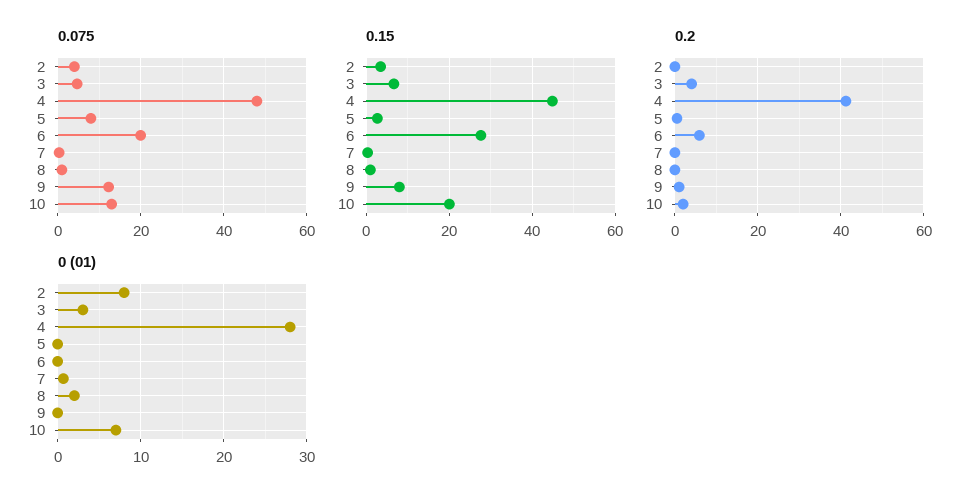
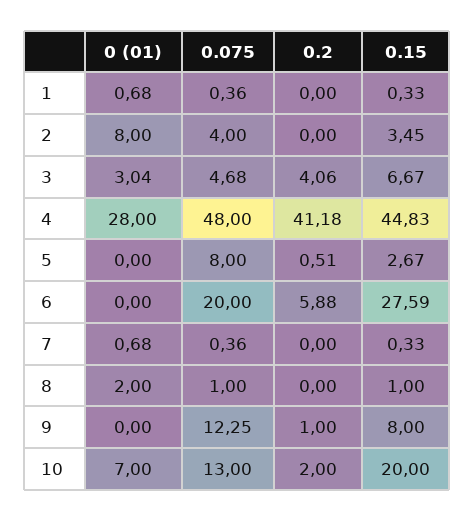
0 (01), 1: none -> 0.68
0.075, 1: none -> 0.36
0.2, 1: none -> 0
0.15, 1: none -> 0.33

